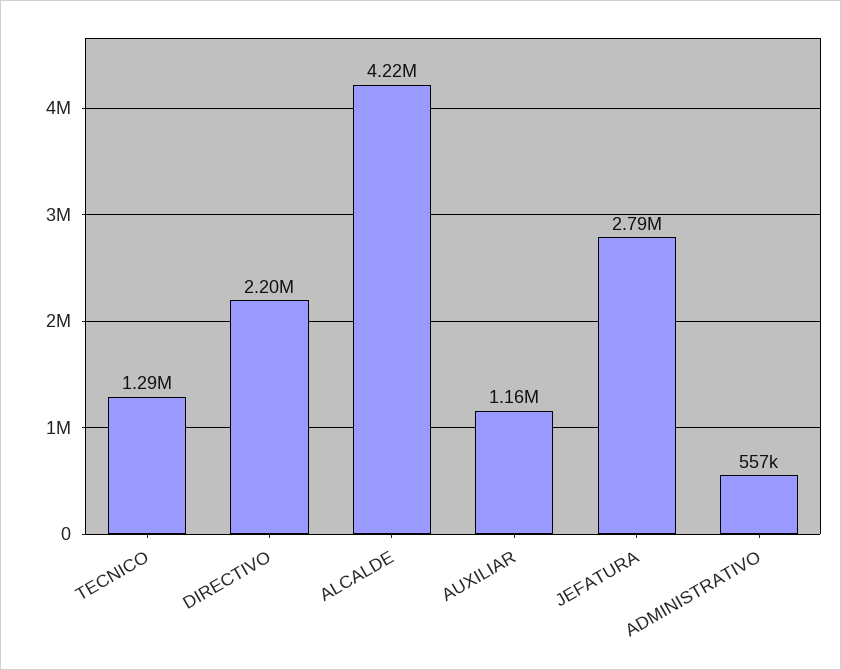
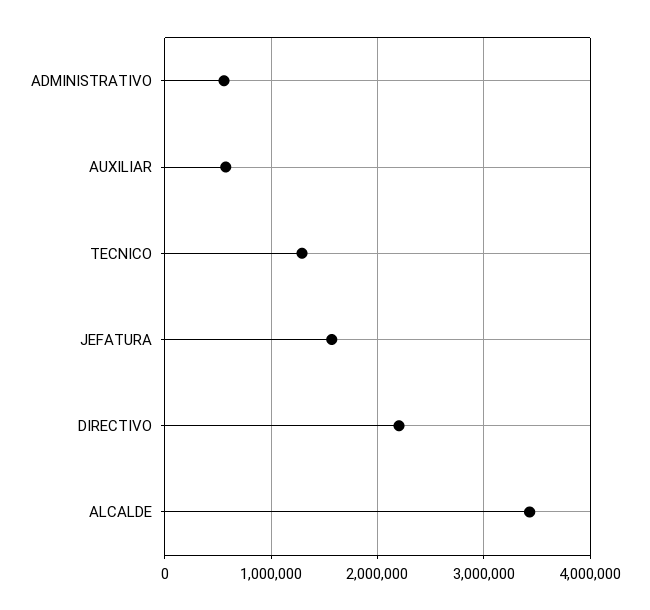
ALCALDE: 4220000 -> 3400000
AUXILIAR: 1160000 -> 600000
JEFATURA: 2790000 -> 1600000

